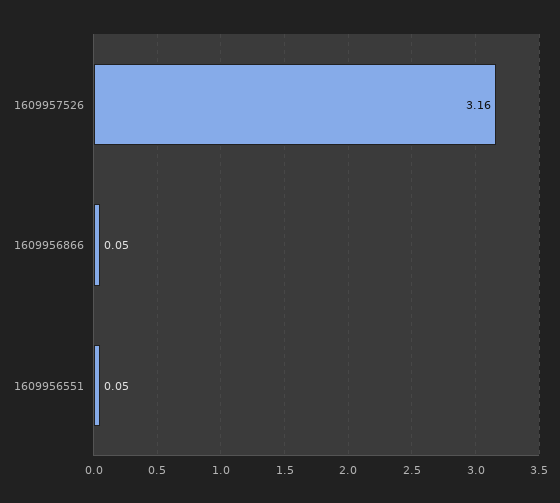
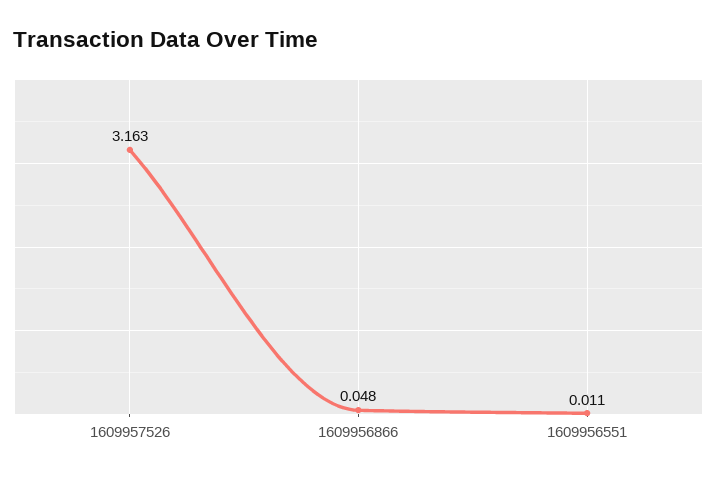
1609956551: 0.05 -> 0.011

